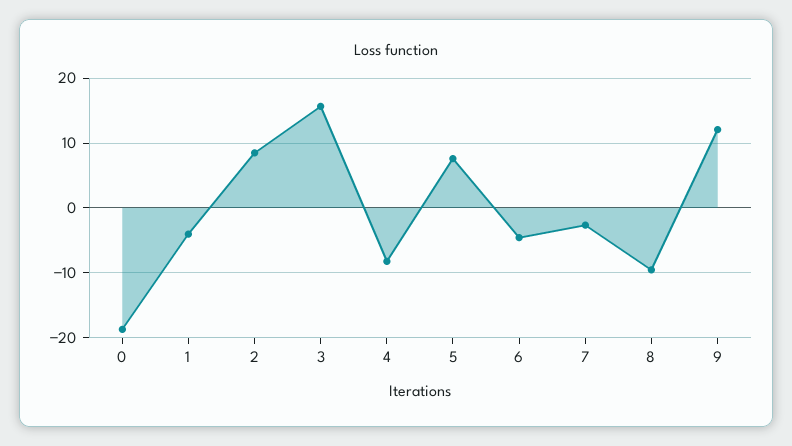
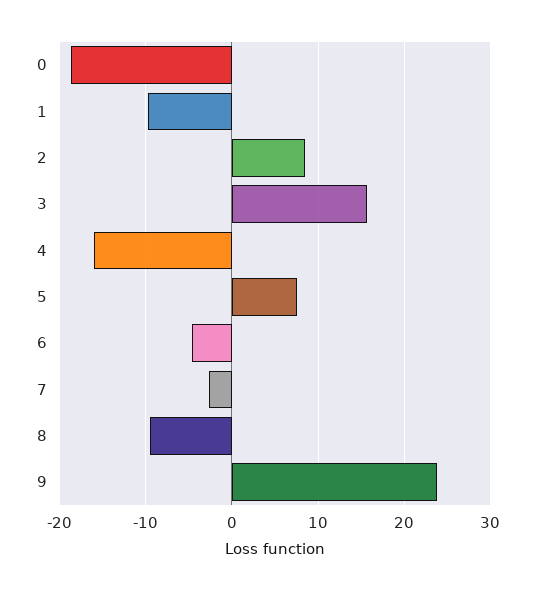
1: -4 -> -10
4: -8 -> -16
9: 12 -> 24

